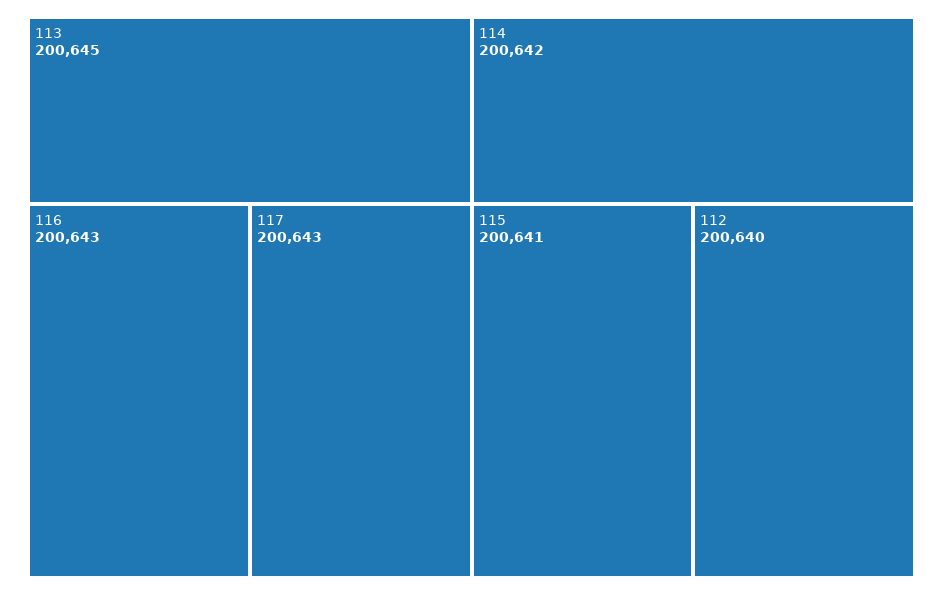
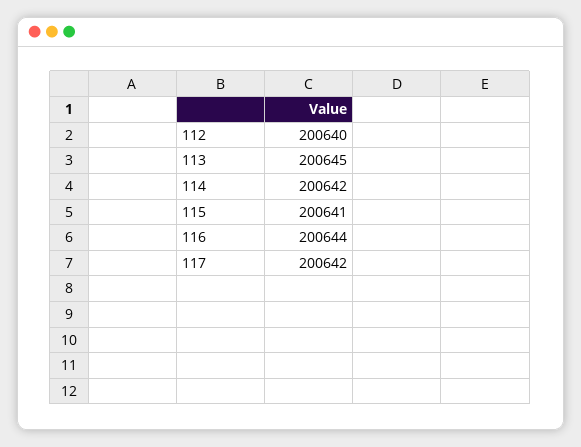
116: 200643 -> 200644
117: 200643 -> 200642

